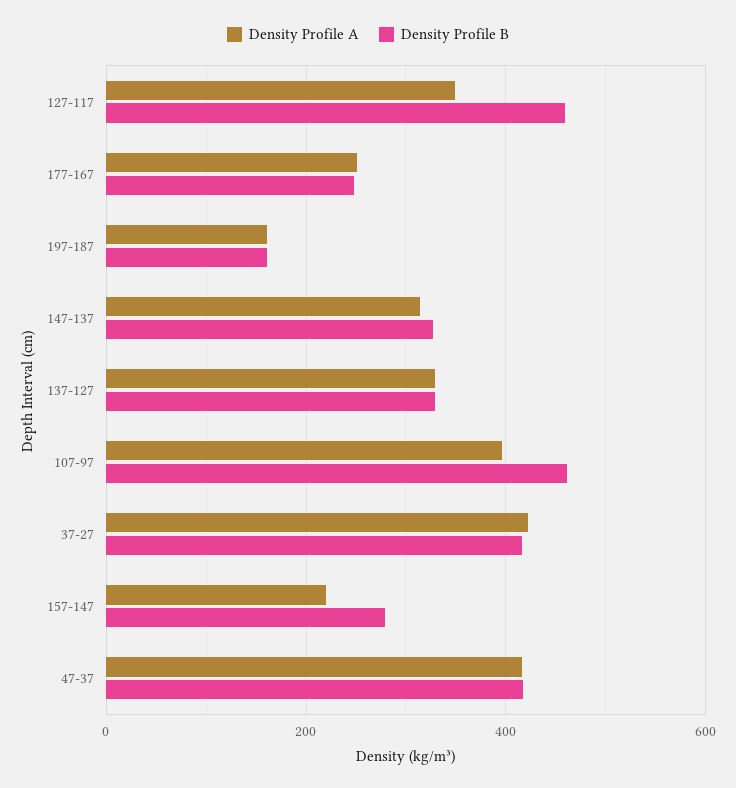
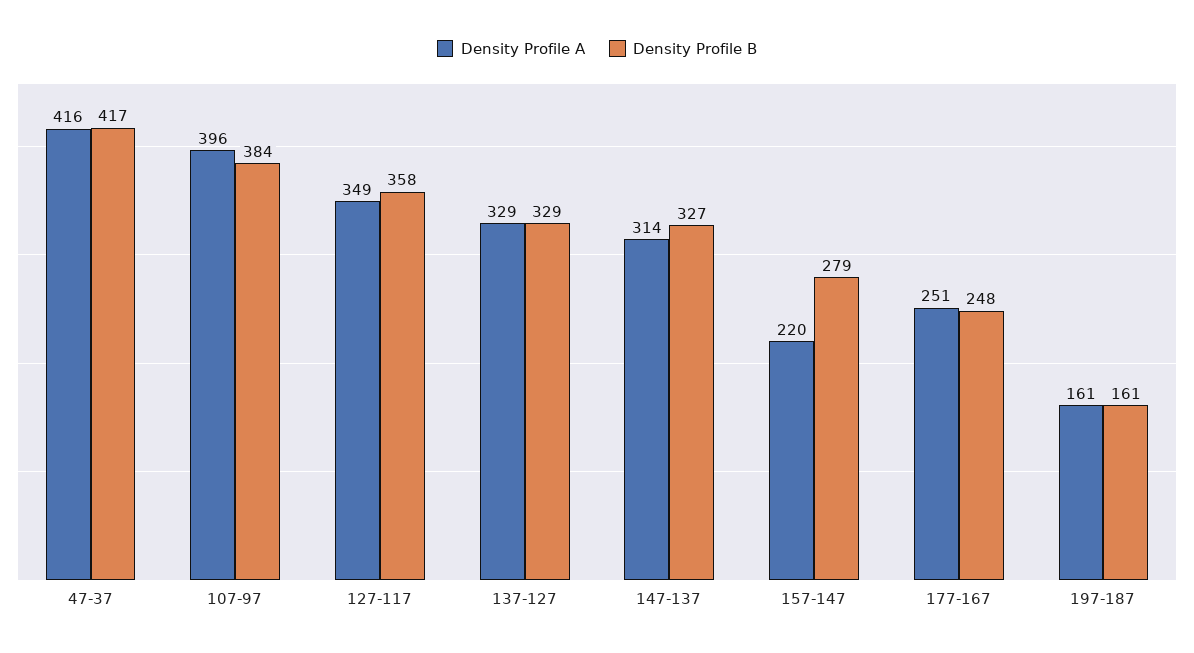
Density Profile B, 127-117: 460 -> 358
Density Profile B, 107-97: 460 -> 384
Density Profile A, 37-27: 420 -> none
Density Profile B, 37-27: 420 -> none

